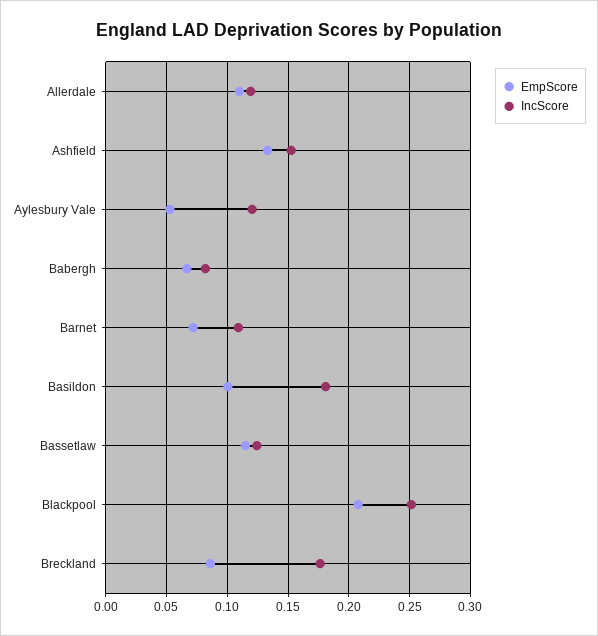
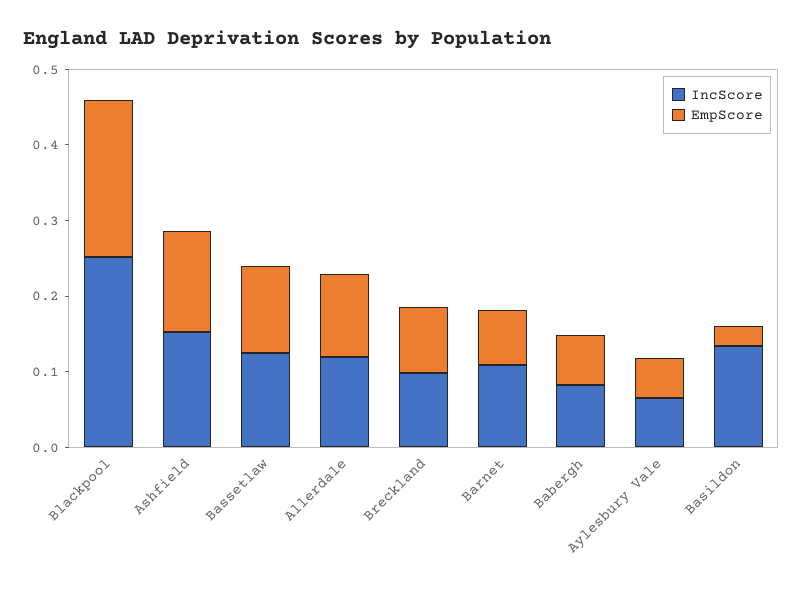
IncScore, Aylesbury Vale: 0.12 -> 0.06
EmpScore, Basildon: 0.1 -> 0.02
IncScore, Basildon: 0.18 -> 0.14
IncScore, Breckland: 0.175 -> 0.1

